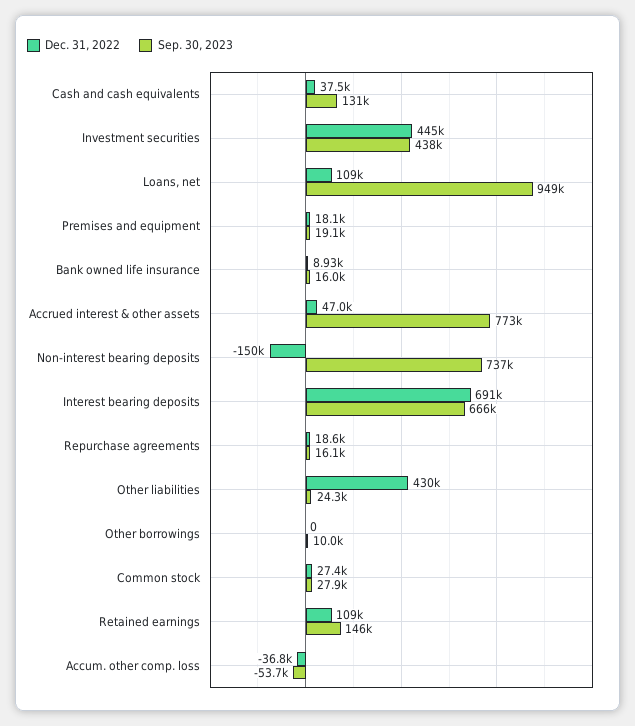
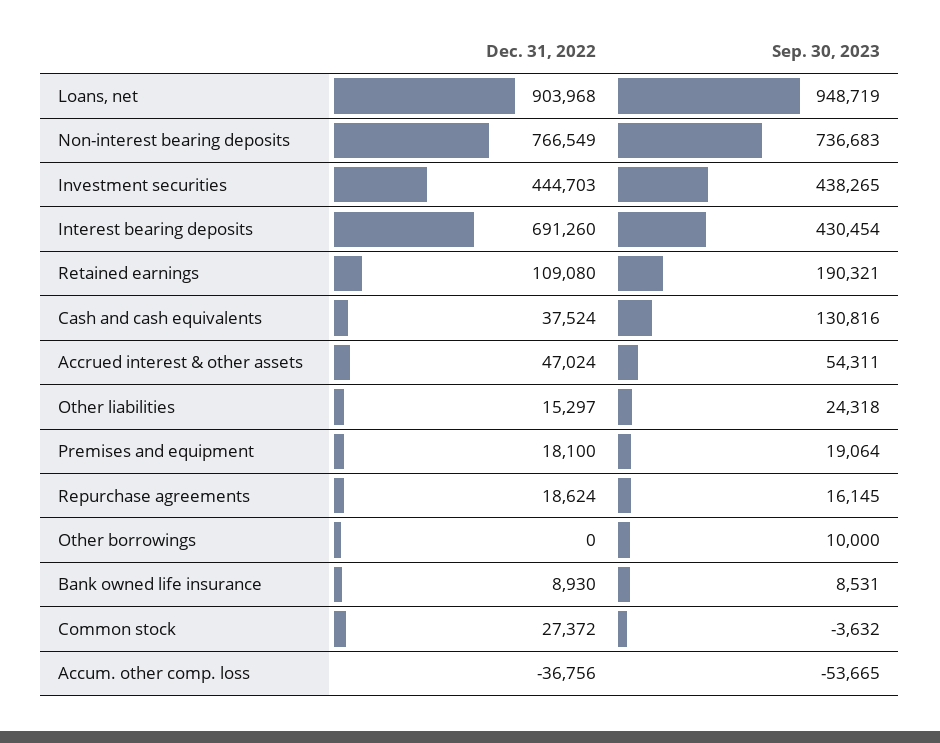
Dec. 31, 2022, Loans, net: 109000 -> 903968
Sep. 30, 2023, Bank owned life insurance: 16000 -> 8531
Sep. 30, 2023, Accrued interest & other assets: 773000 -> 54311
Dec. 31, 2022, Non-interest bearing deposits: -150000 -> 766549
Sep. 30, 2023, Interest bearing deposits: 666000 -> 430454
Dec. 31, 2022, Other liabilities: 430000 -> 15297
Sep. 30, 2023, Common stock: 27900 -> -3632
Sep. 30, 2023, Retained earnings: 146000 -> 190321

